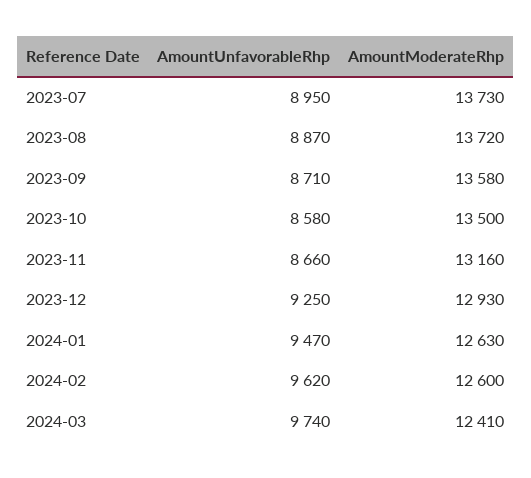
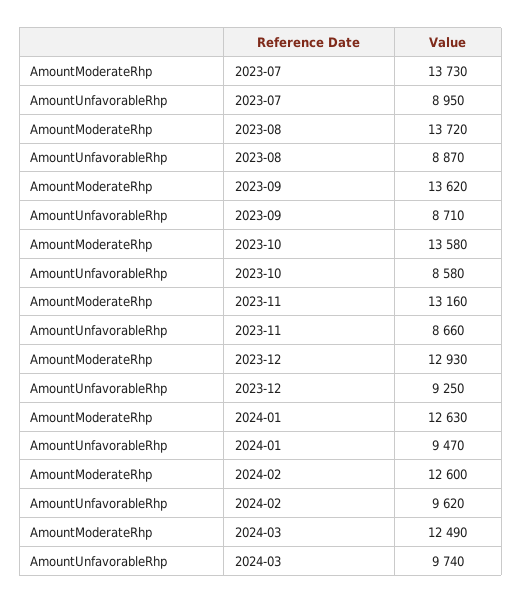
AmountModerateRhp, 2023-09: 13580 -> 13620
AmountModerateRhp, 2023-10: 13500 -> 13580
AmountModerateRhp, 2024-03: 12410 -> 12490

